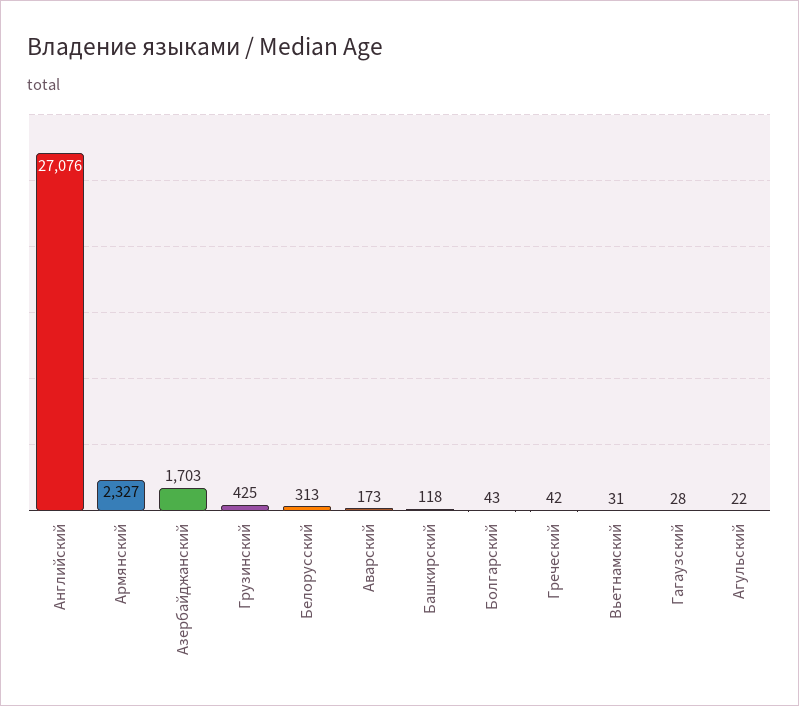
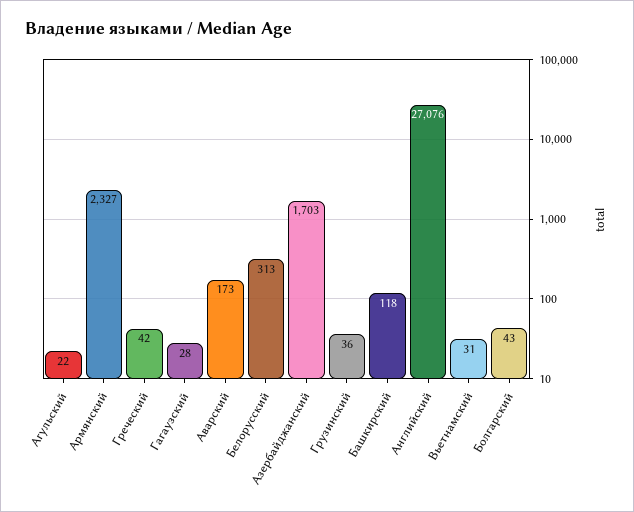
Грузинский: 425 -> 36

